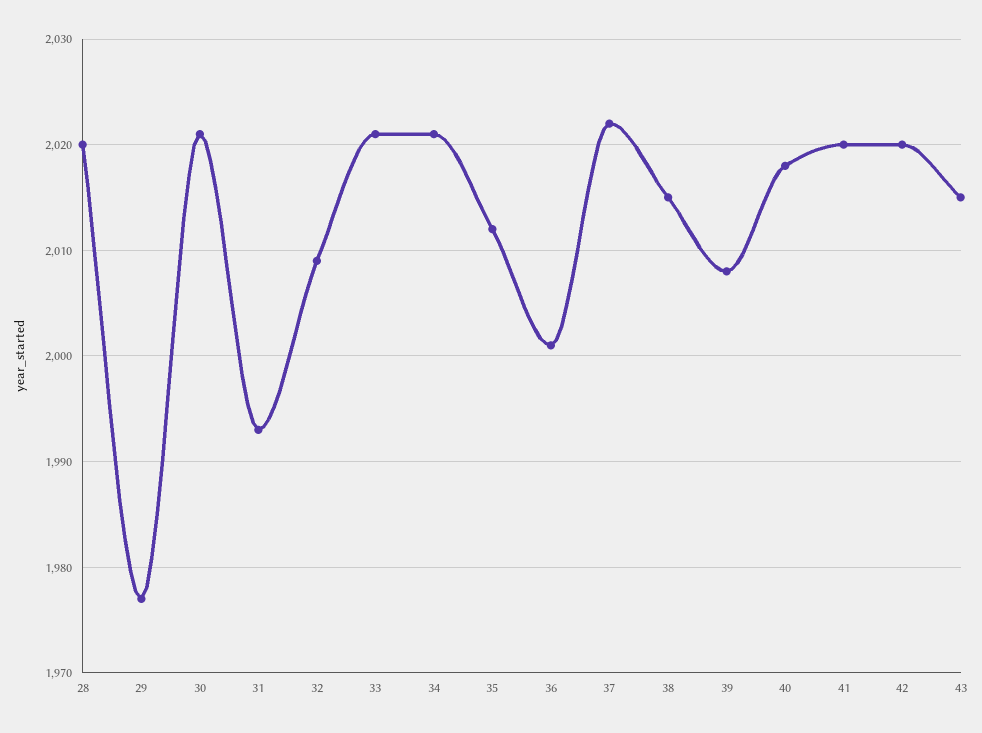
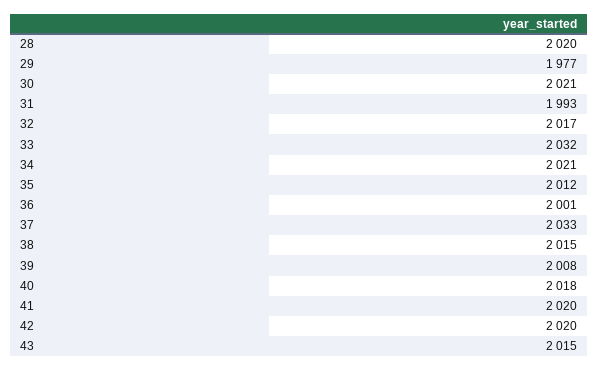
32: 2009 -> 2017
33: 2021 -> 2032
37: 2022 -> 2033

